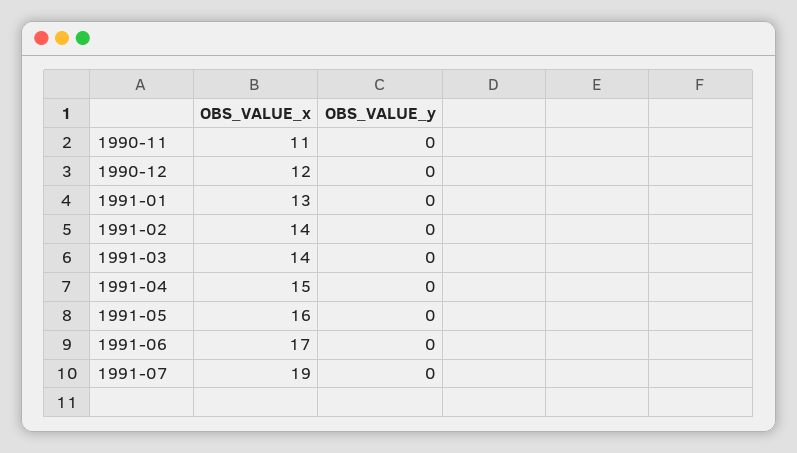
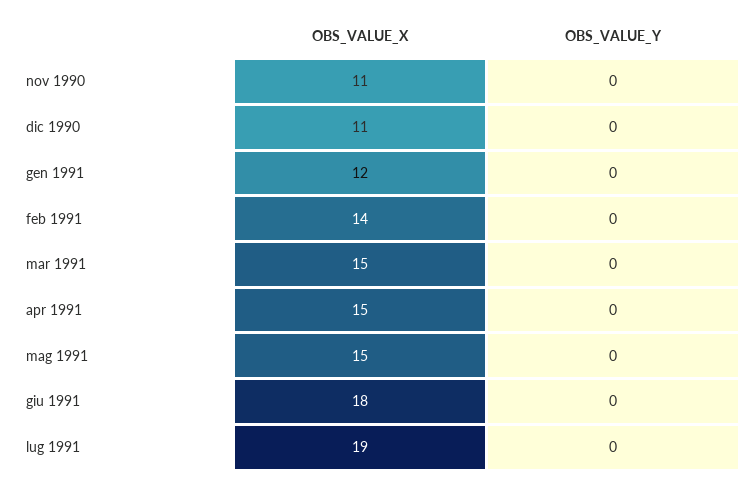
OBS_VALUE_x, 1990-12: 12 -> 11
OBS_VALUE_x, 1991-01: 13 -> 12
OBS_VALUE_x, 1991-03: 14 -> 15
OBS_VALUE_x, 1991-05: 16 -> 15
OBS_VALUE_x, 1991-06: 17 -> 18

